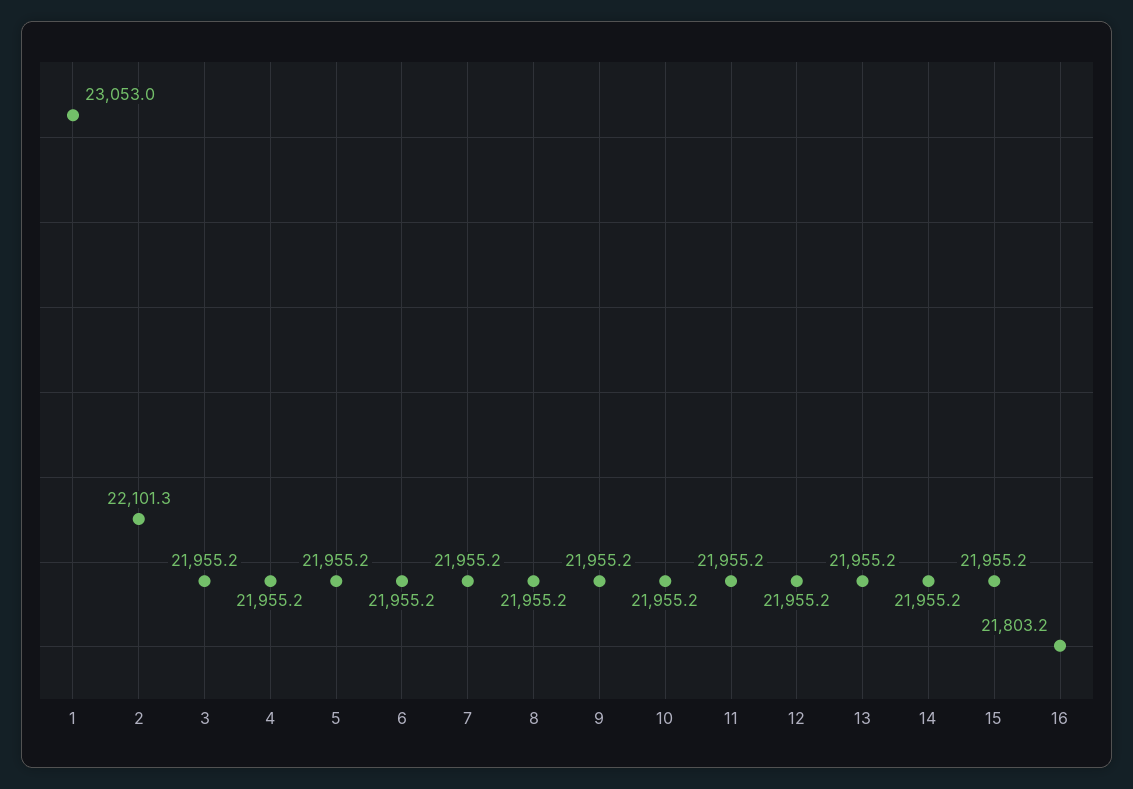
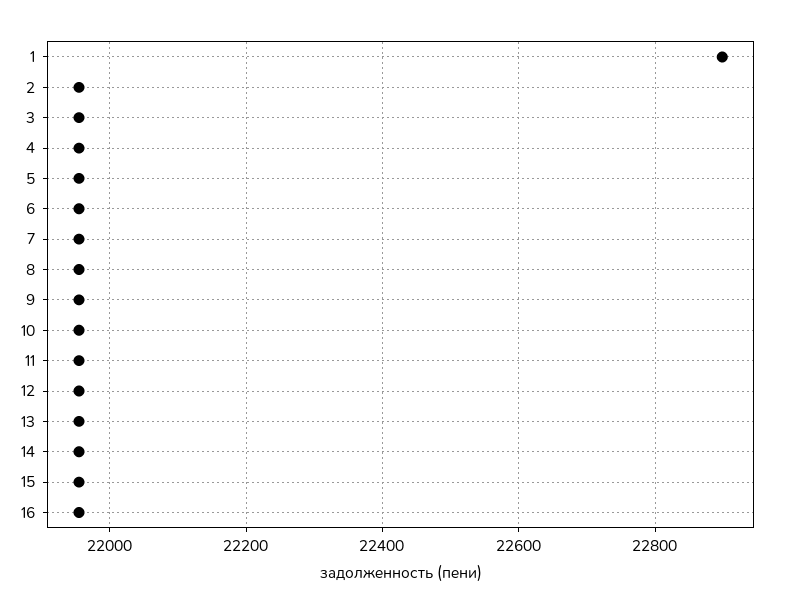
1: 23053 -> 22900
2: 22101.3 -> 21960
16: 21803.2 -> 21960

